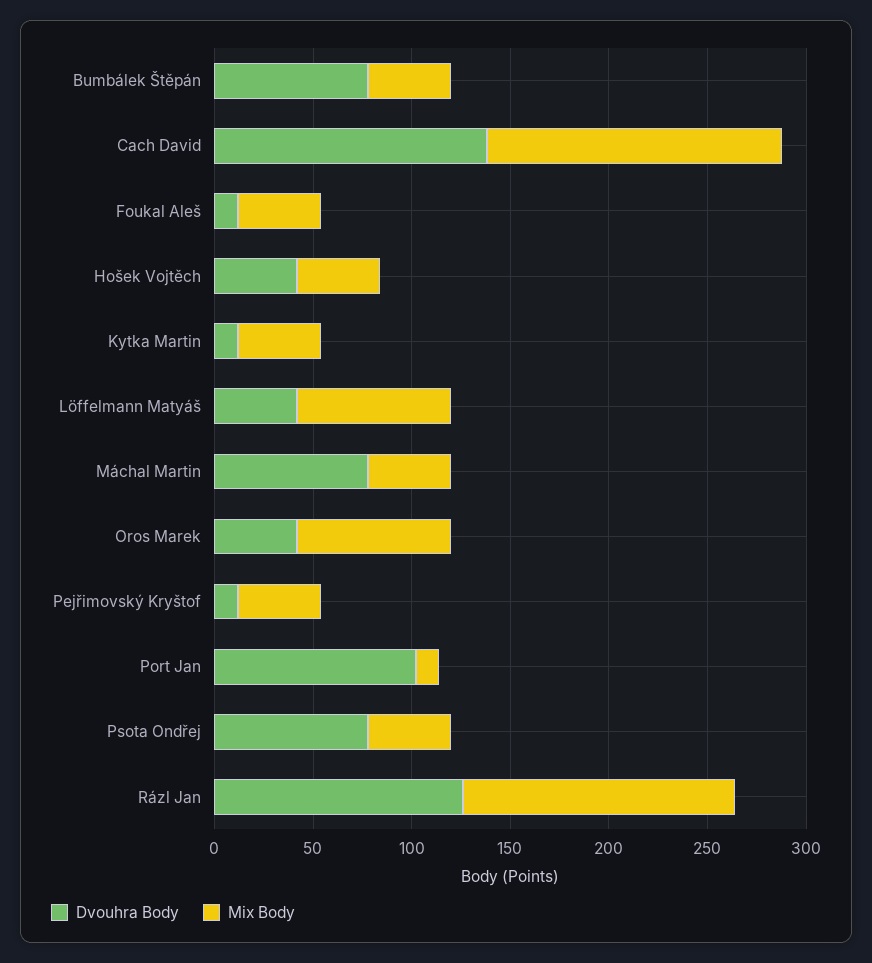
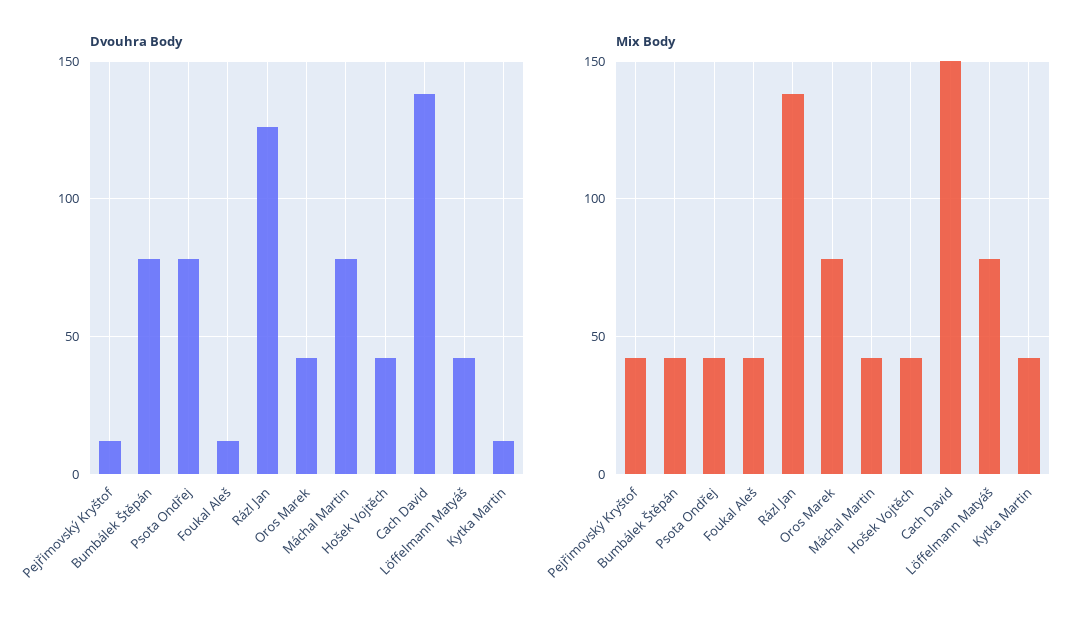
Dvouhra Body, Port Jan: 100 -> none
Mix Body, Port Jan: 10 -> none

